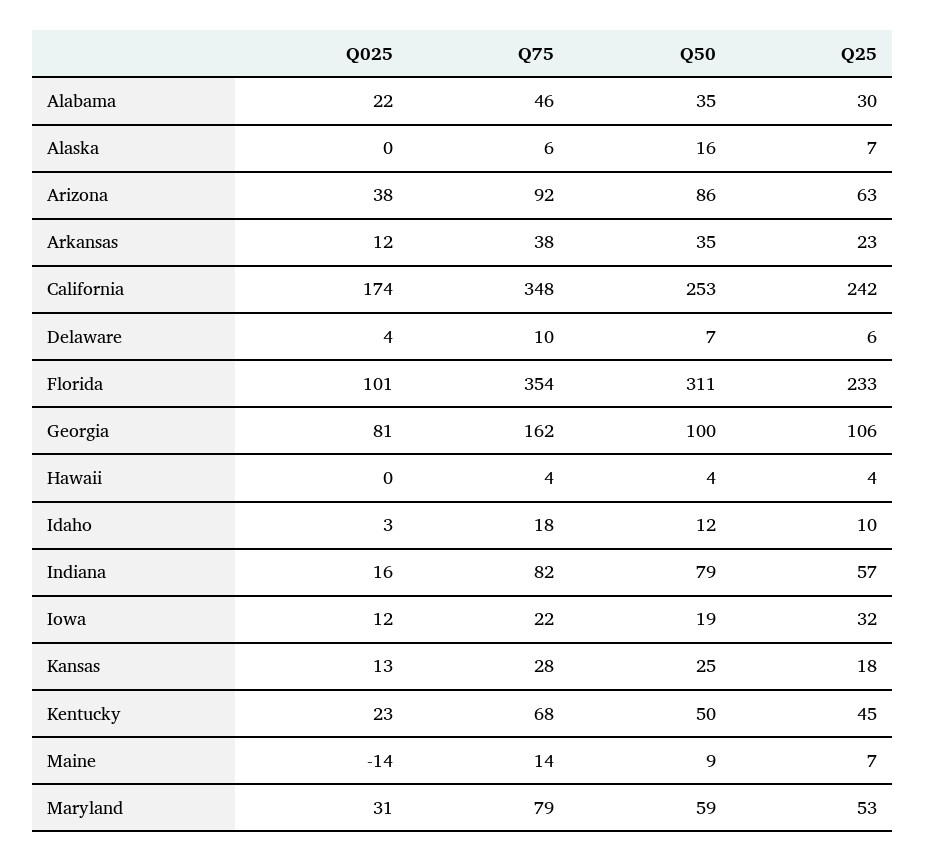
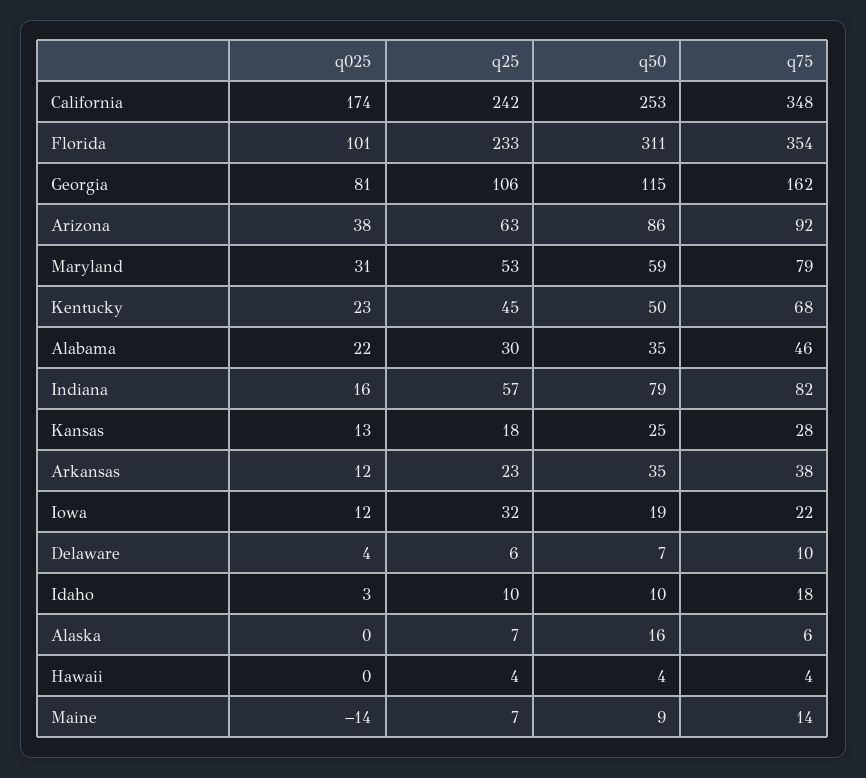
Q50, Georgia: 100 -> 115
Q50, Idaho: 12 -> 10

